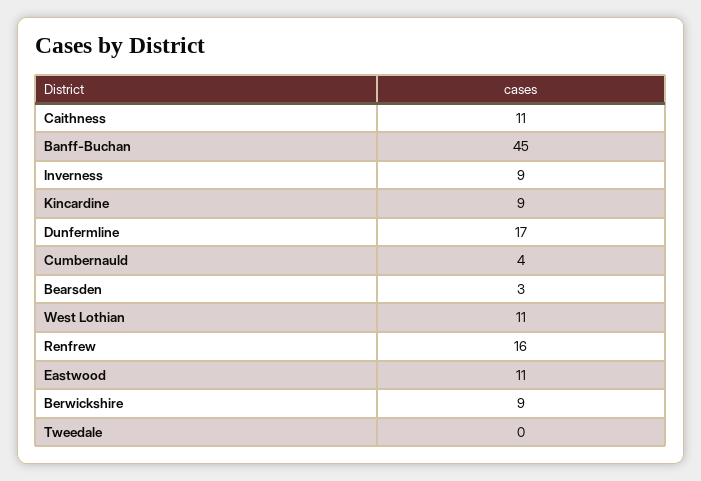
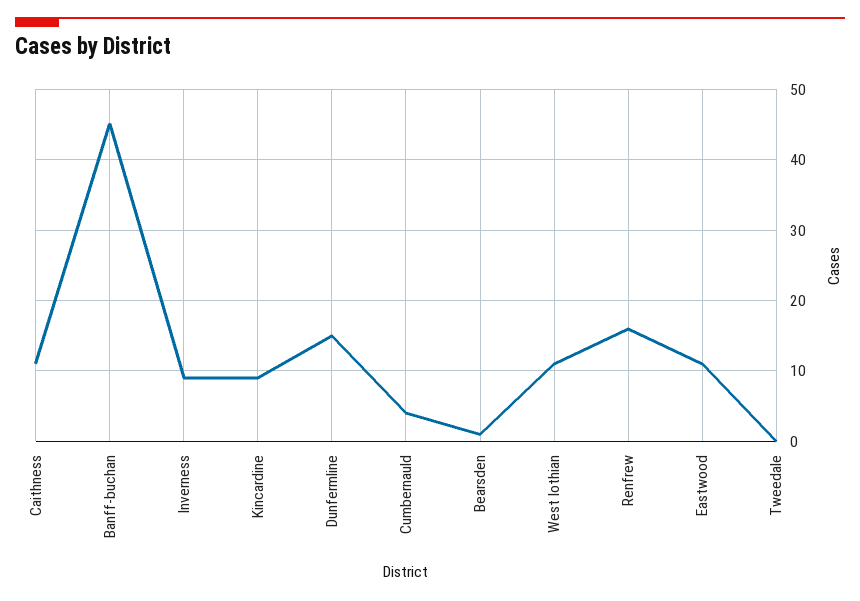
Dunfermline: 17 -> 15
Bearsden: 3 -> 1
Berwickshire: 9 -> none

